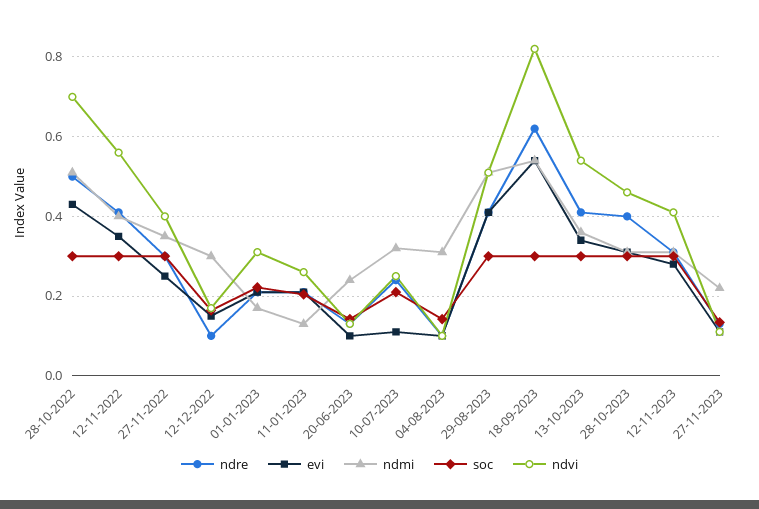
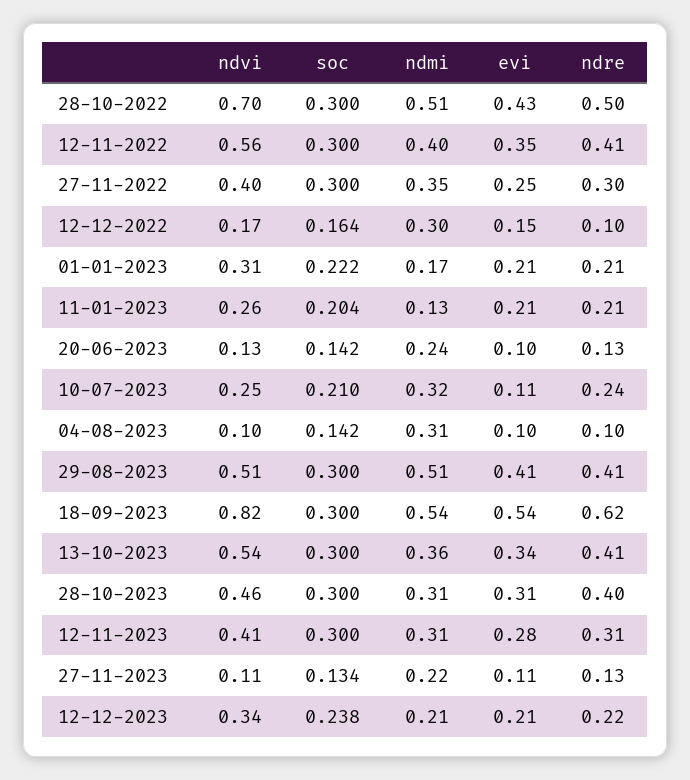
ndvi, 12-12-2023: none -> 0.34
soc, 12-12-2023: none -> 0.238
ndmi, 12-12-2023: none -> 0.21
evi, 12-12-2023: none -> 0.21
ndre, 12-12-2023: none -> 0.22

